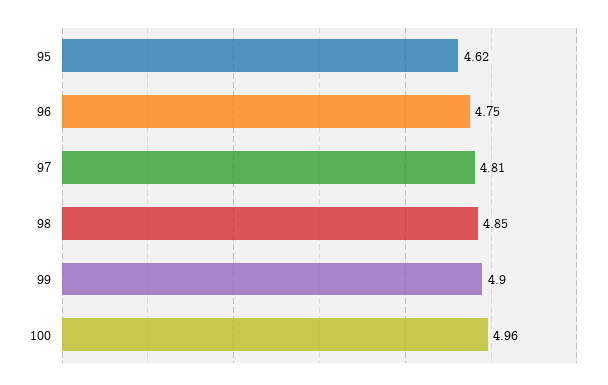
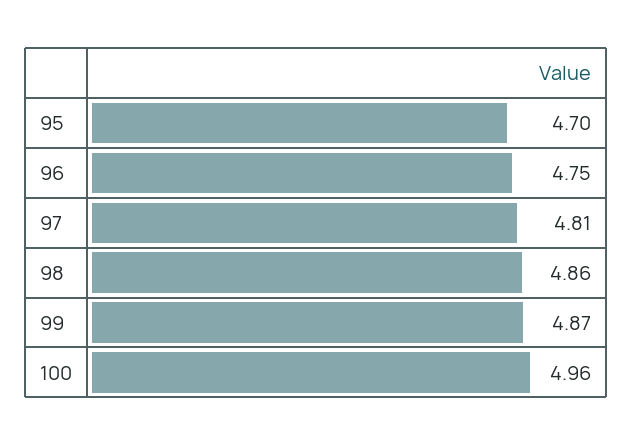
95: 4.62 -> 4.7
98: 4.85 -> 4.86
99: 4.9 -> 4.87

